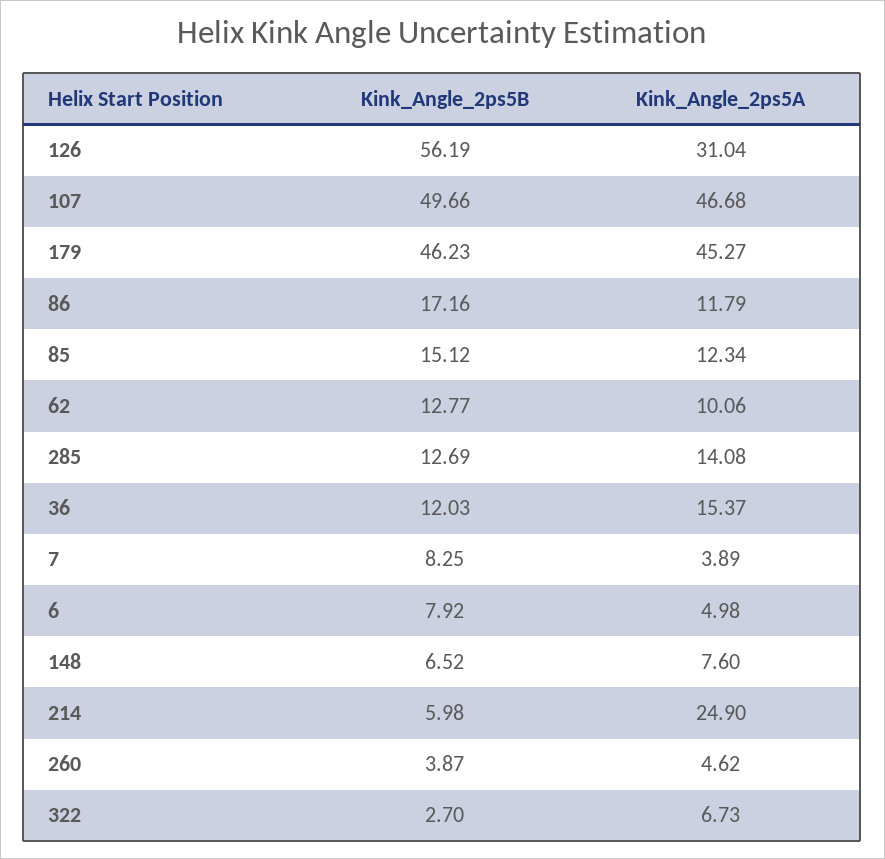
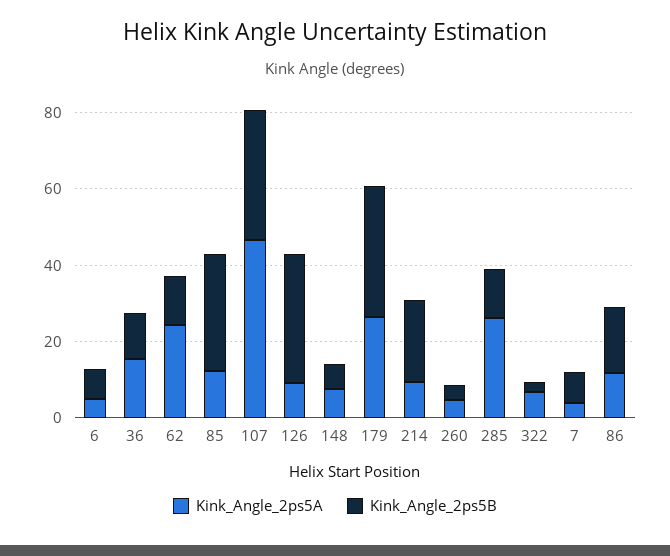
Kink_Angle_2ps5B, 126: 56.19 -> 35
Kink_Angle_2ps5A, 126: 31.04 -> 10
Kink_Angle_2ps5B, 107: 49.66 -> 35
Kink_Angle_2ps5B, 179: 46.23 -> 35
Kink_Angle_2ps5A, 179: 45.27 -> 25
Kink_Angle_2ps5B, 85: 15.12 -> 30
Kink_Angle_2ps5A, 62: 10.06 -> 25
Kink_Angle_2ps5A, 285: 14.08 -> 25
Kink_Angle_2ps5B, 214: 5.98 -> 20
Kink_Angle_2ps5A, 214: 24.9 -> 10

